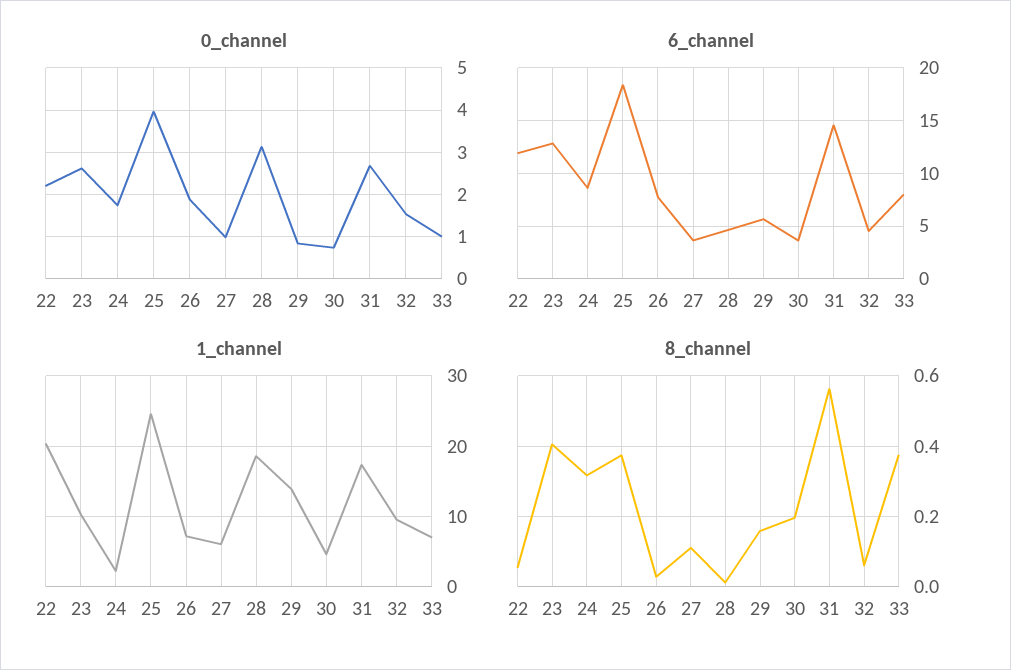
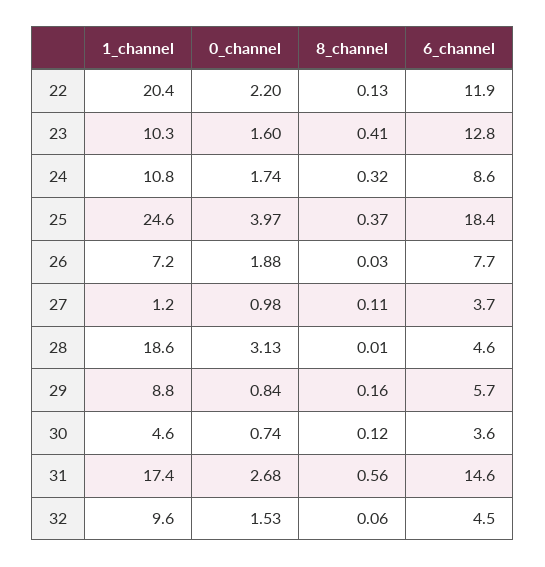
0_channel, 23: 2.6 -> 1.6
0_channel, 33: 1 -> none
6_channel, 33: 8 -> none
1_channel, 24: 2 -> 10.8
1_channel, 27: 6 -> 1.2
1_channel, 29: 14 -> 8.8
1_channel, 33: 7 -> none
8_channel, 22: 0.06 -> 0.13
8_channel, 30: 0.2 -> 0.12
8_channel, 33: 0.38 -> none

